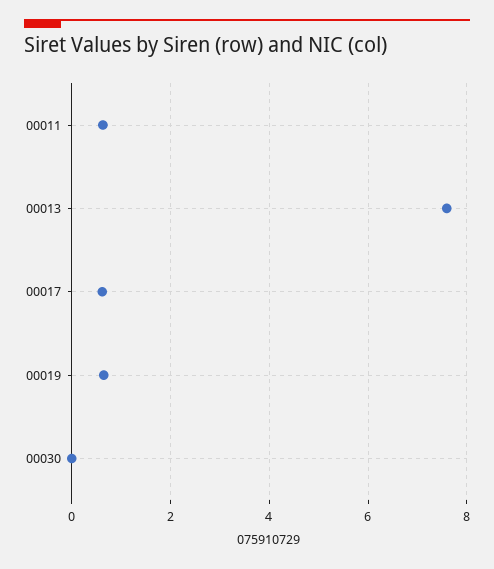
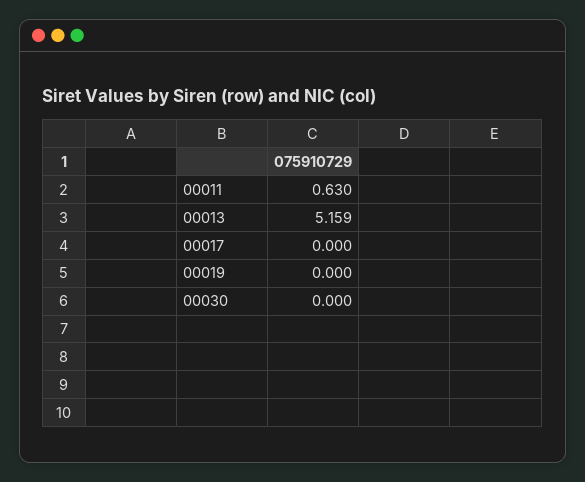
00013: 7.6 -> 5.159
00017: 0.6 -> 0
00019: 0.6 -> 0

